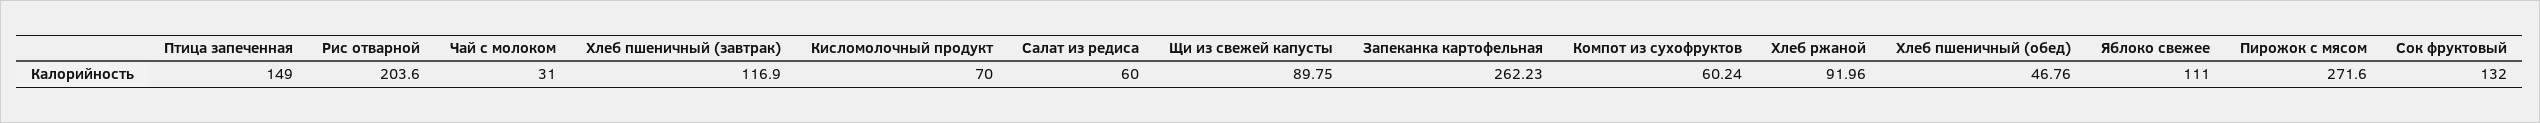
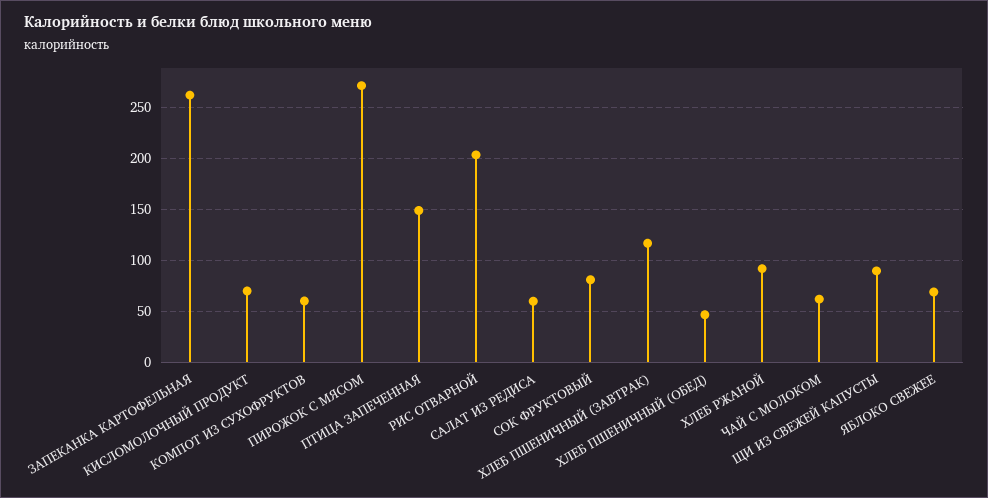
Чай с молоком: 31 -> 60
Яблоко свежее: 111 -> 70
Сок фруктовый: 132 -> 80

